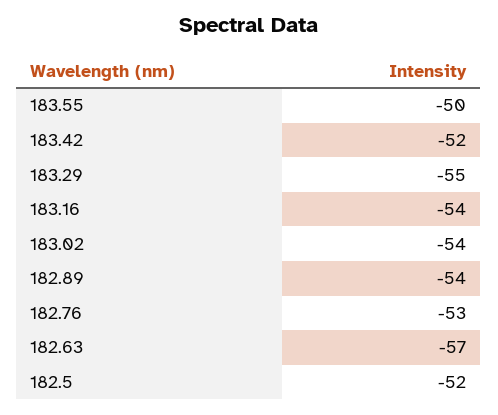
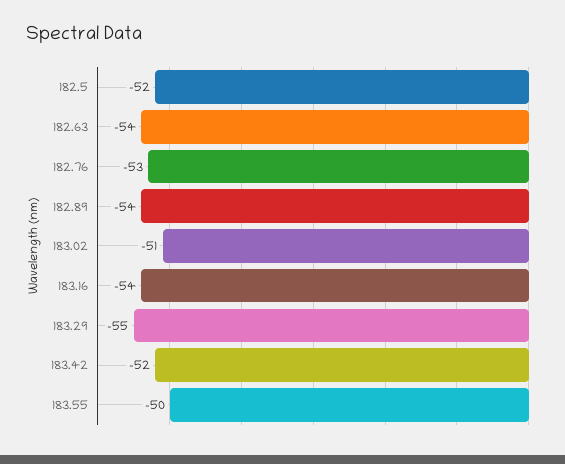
183.02: -54 -> -51
182.63: -57 -> -54

